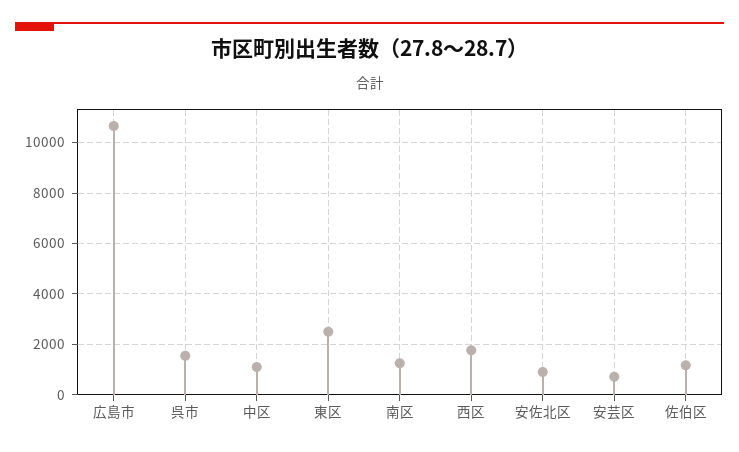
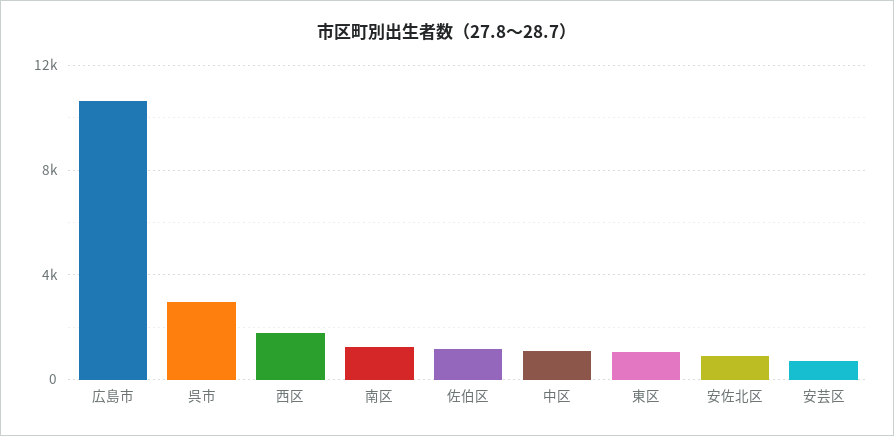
呉市: 1500 -> 3000
東区: 2500 -> 1000

